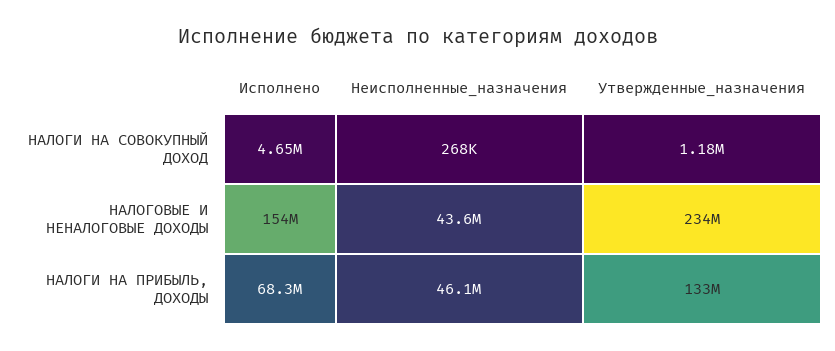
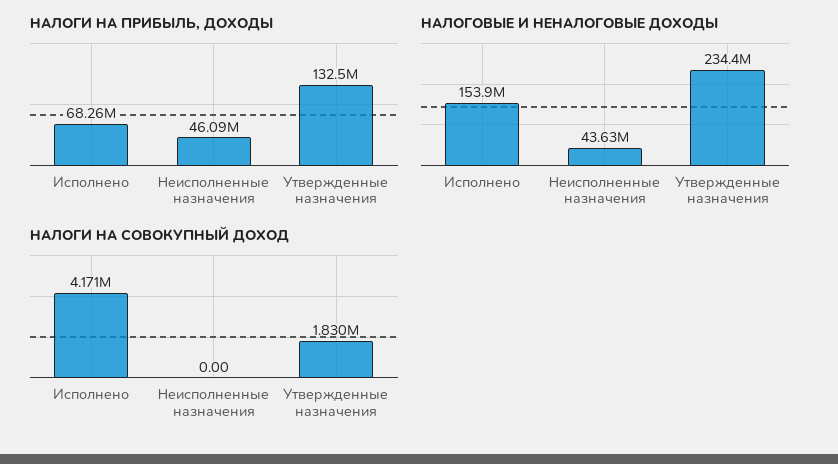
НАЛОГИ НА СОВОКУПНЫЙ ДОХОД, Исполнено: 4650000 -> 4171000
НАЛОГИ НА СОВОКУПНЫЙ ДОХОД, Неисполненные_назначения: 268000 -> 0
НАЛОГИ НА СОВОКУПНЫЙ ДОХОД, Утвержденные_назначения: 1180000 -> 1830000

